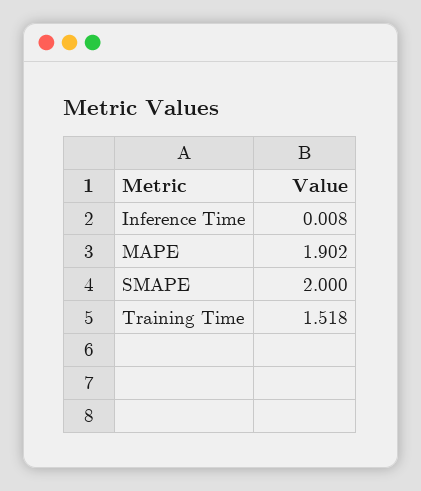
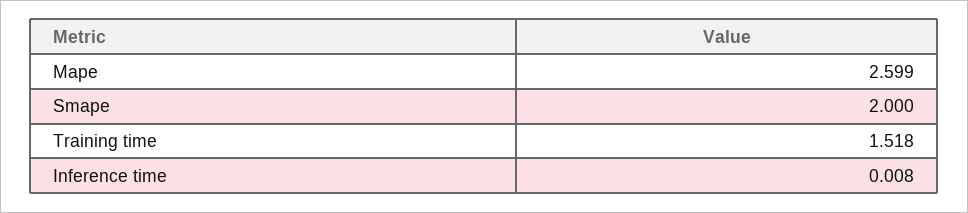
MAPE: 1.902 -> 2.599

